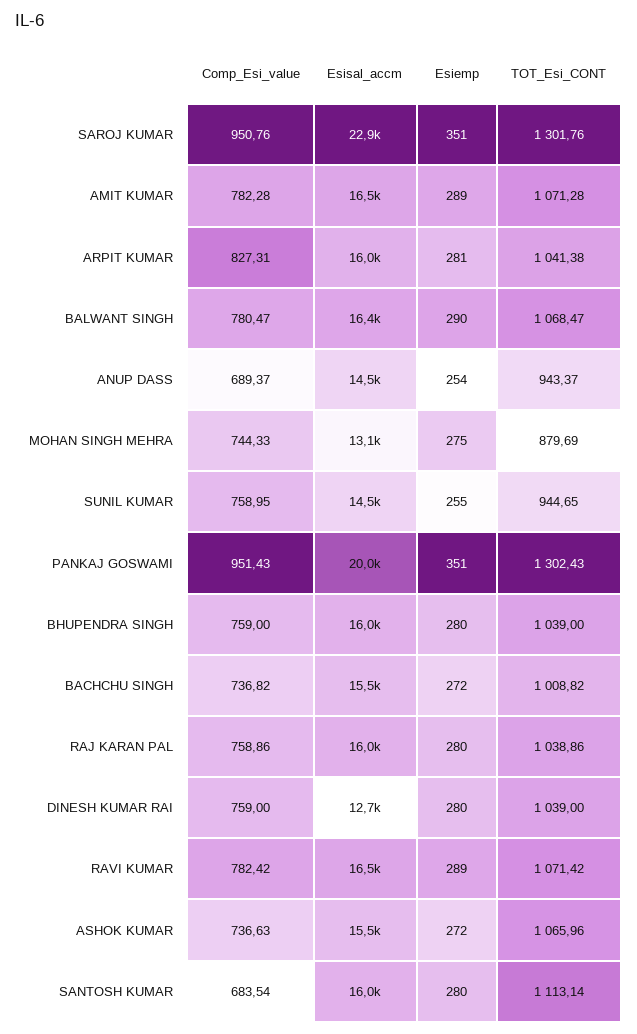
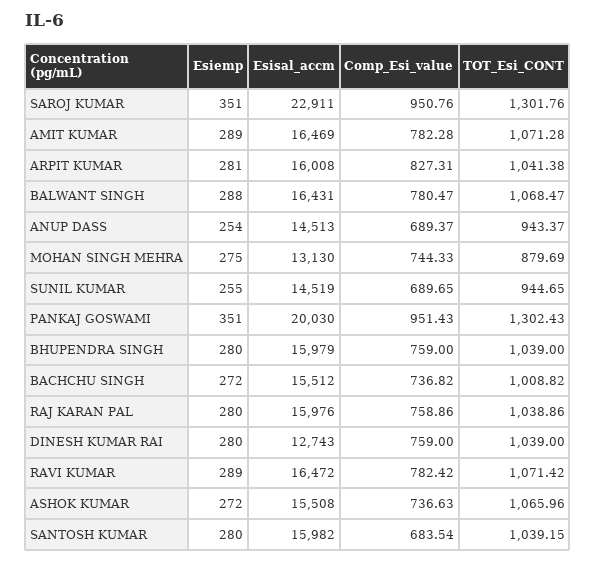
Esiemp, BALWANT SINGH: 290 -> 288
Comp_Esi_value, SUNIL KUMAR: 758.95 -> 689.65
TOT_Esi_CONT, SANTOSH KUMAR: 1113.14 -> 1039.15

